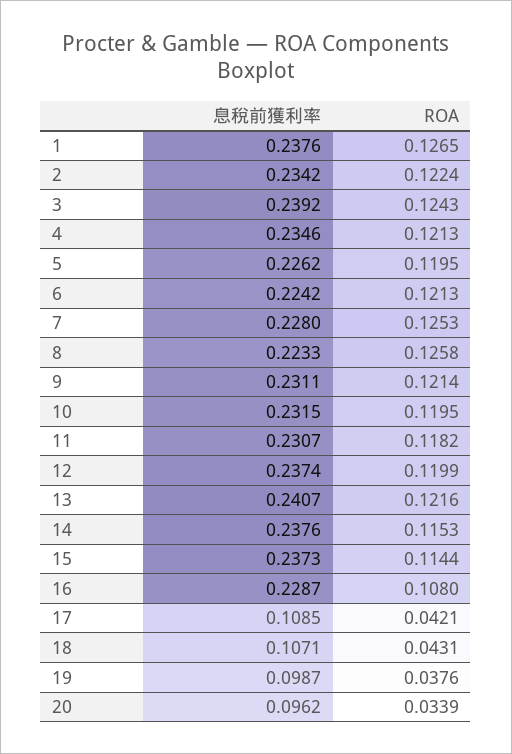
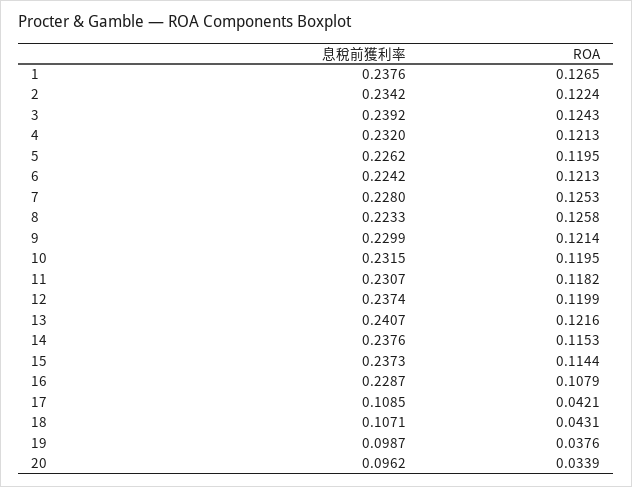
息稅前獲利率, 4: 0.2346 -> 0.232
息稅前獲利率, 9: 0.2311 -> 0.2299
ROA, 16: 0.108 -> 0.1079

